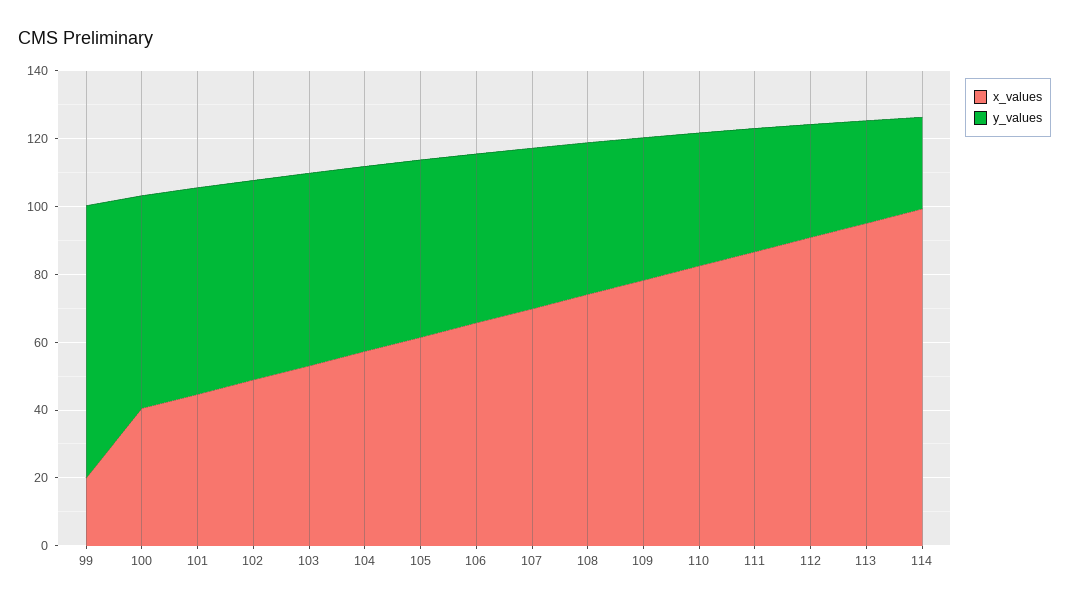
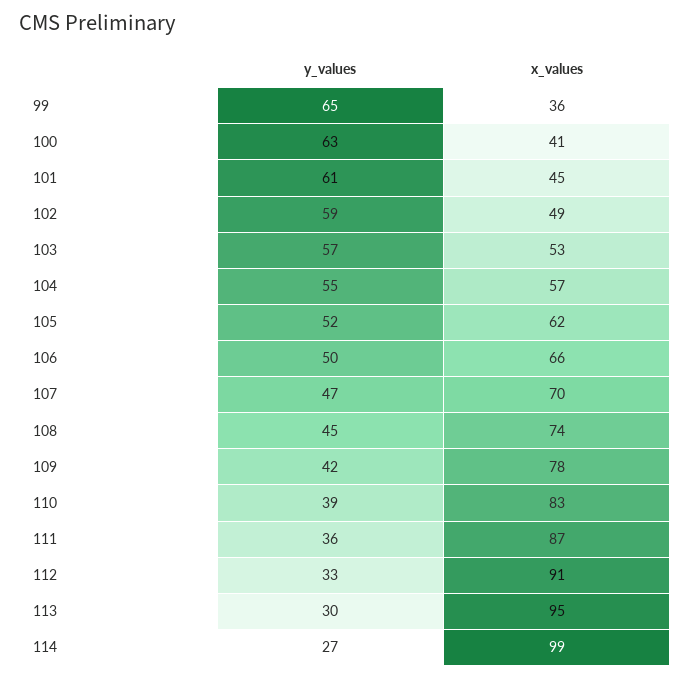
x_values, 99: 20 -> 36
y_values, 99: 80 -> 65

